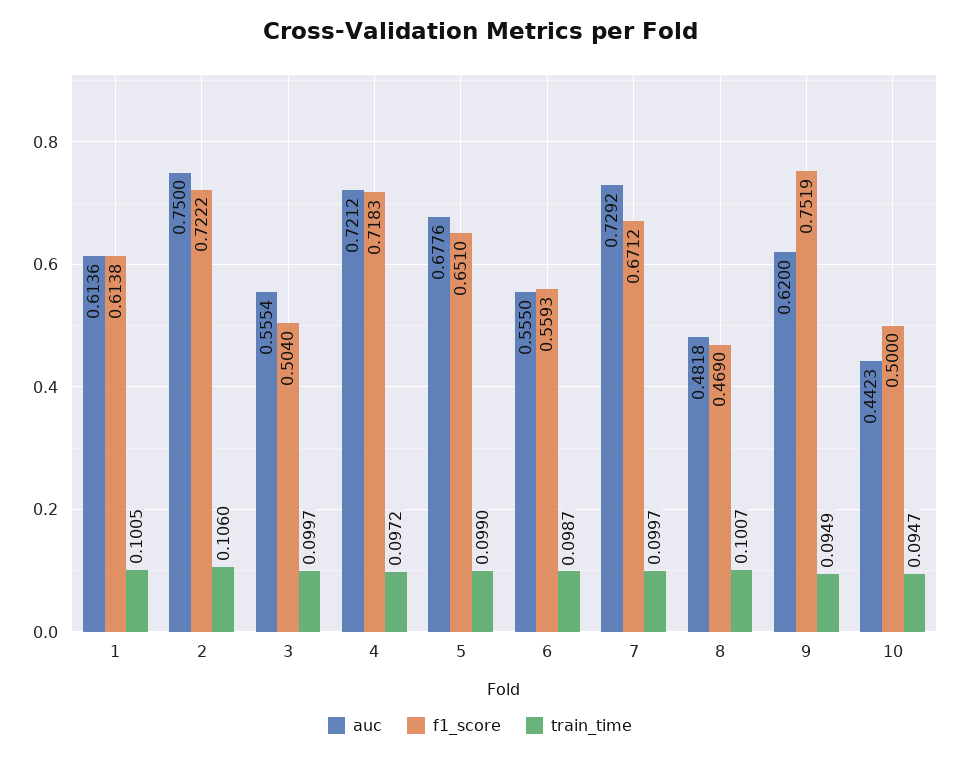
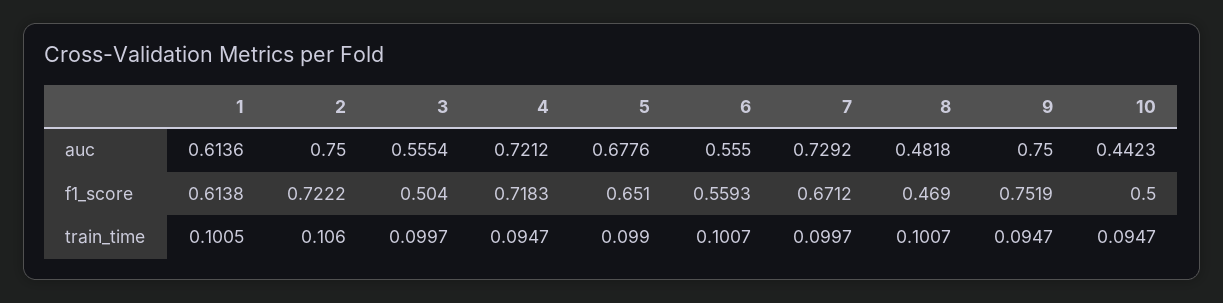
train_time, 4: 0.0972 -> 0.0947
train_time, 6: 0.0987 -> 0.1007
auc, 9: 0.62 -> 0.75
train_time, 9: 0.0949 -> 0.0947

